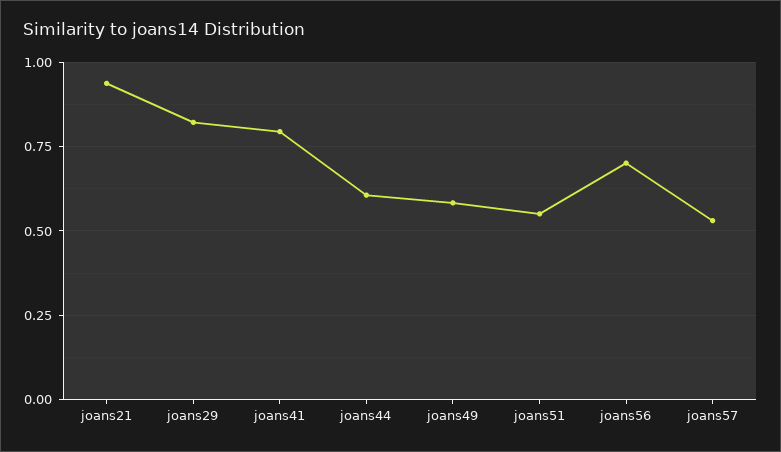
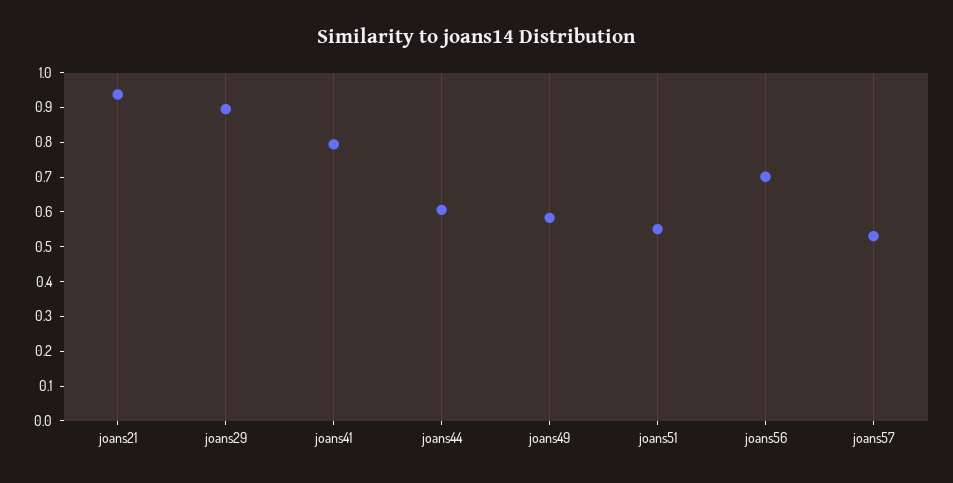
joans29: 0.825 -> 0.9

